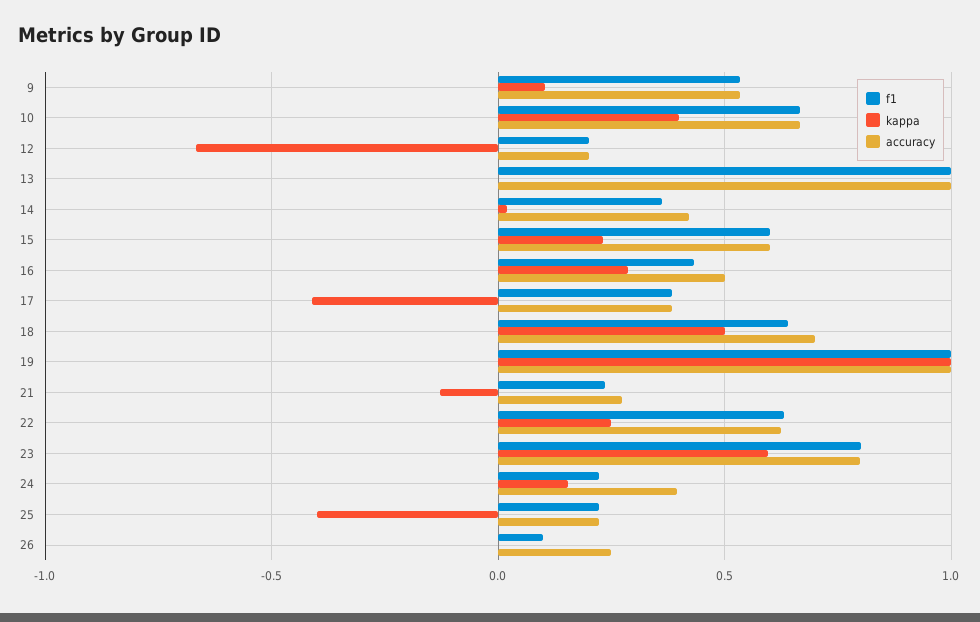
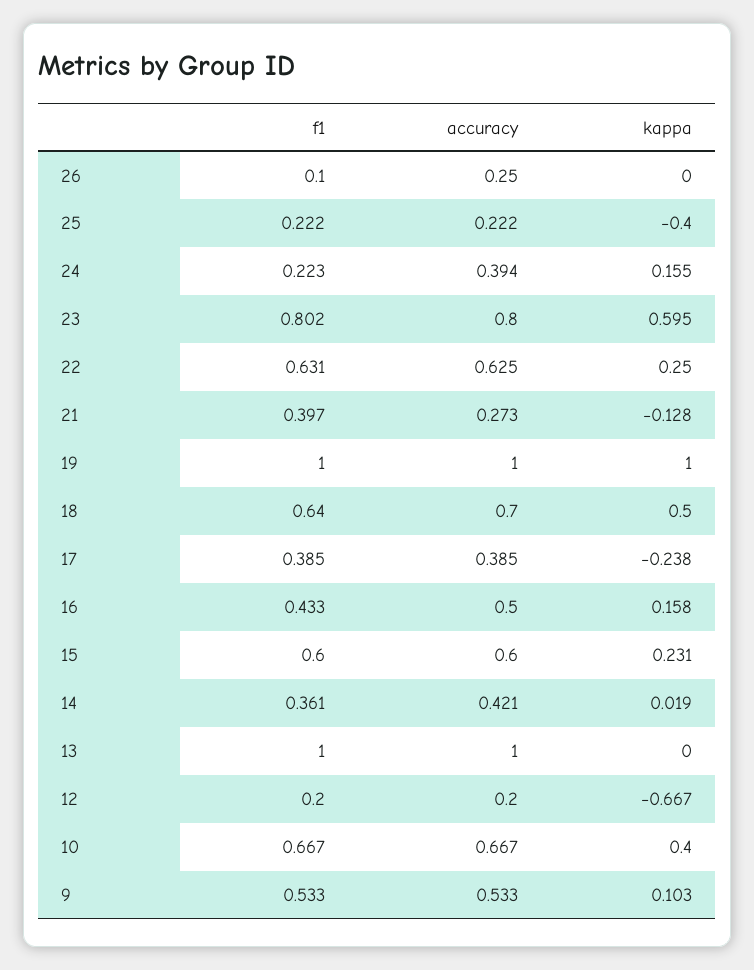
kappa, 16: 0.3 -> 0.158
kappa, 17: -0.4 -> -0.238
f1, 21: 0.25 -> 0.397

